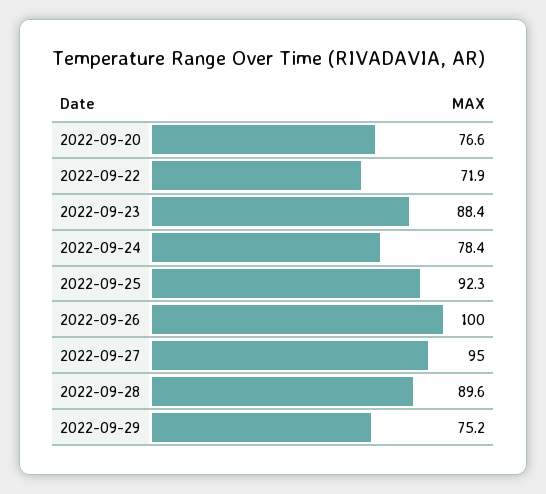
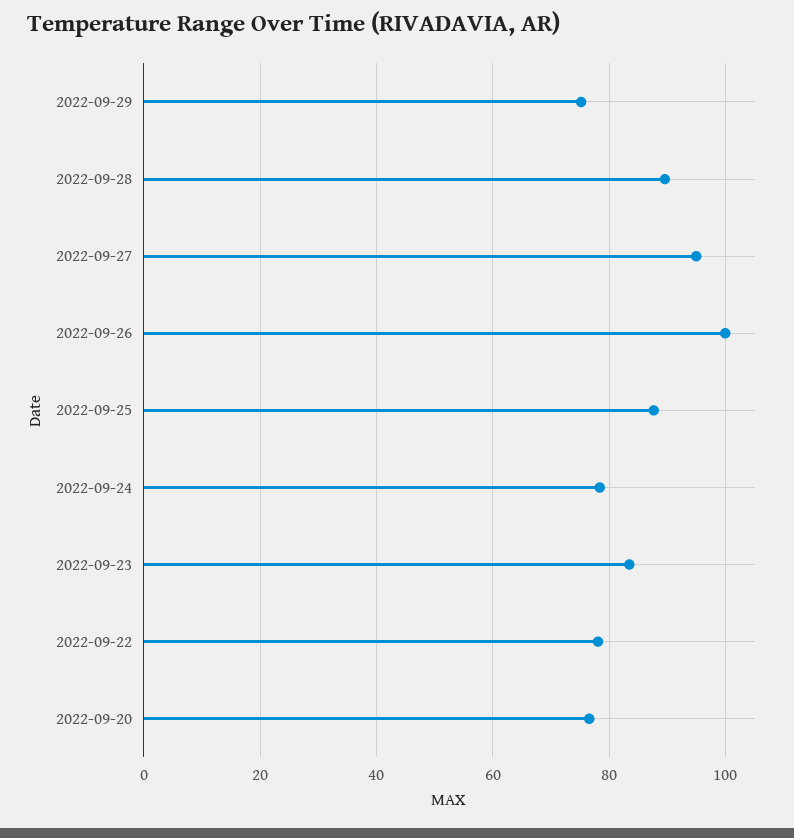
2022-09-22: 71.9 -> 78
2022-09-23: 88.4 -> 84
2022-09-25: 92.3 -> 88

